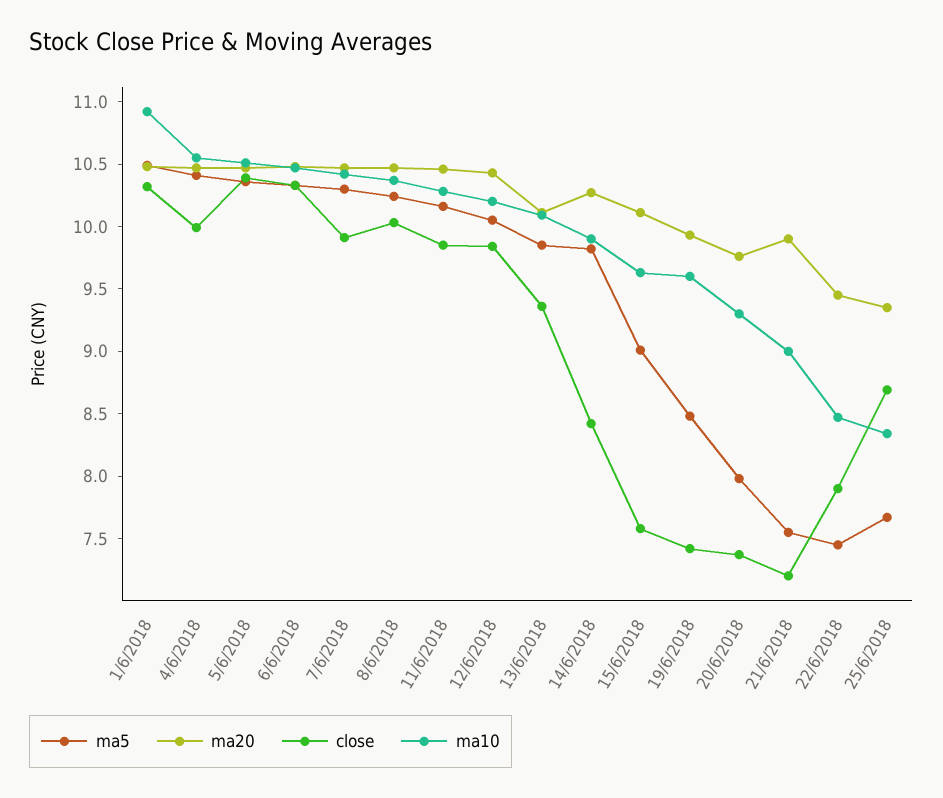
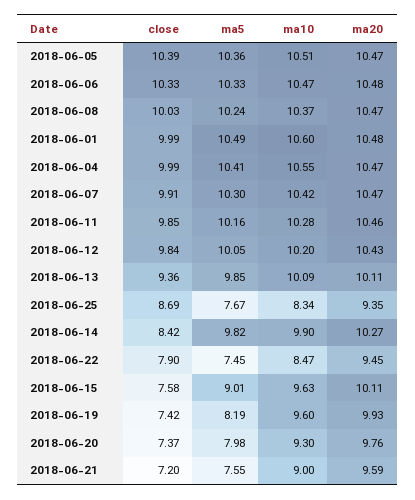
close, 1/6/2018: 10.3 -> 9.99
ma10, 1/6/2018: 10.9 -> 10.6
ma5, 19/6/2018: 8.5 -> 8.19
ma20, 21/6/2018: 9.9 -> 9.59

